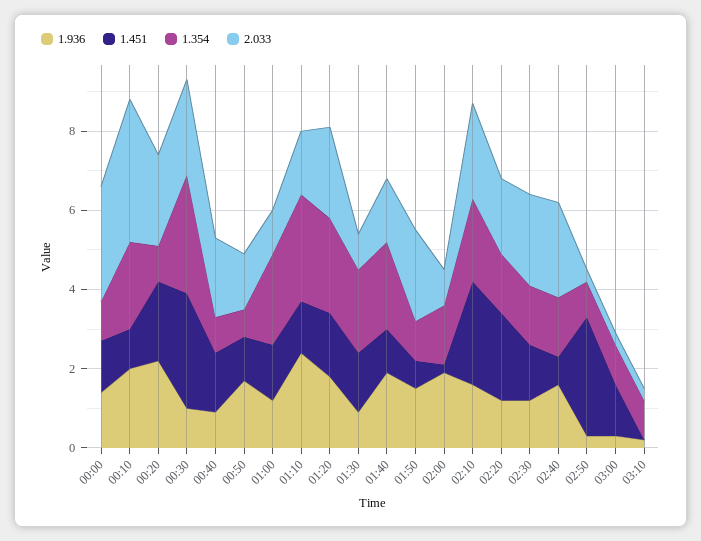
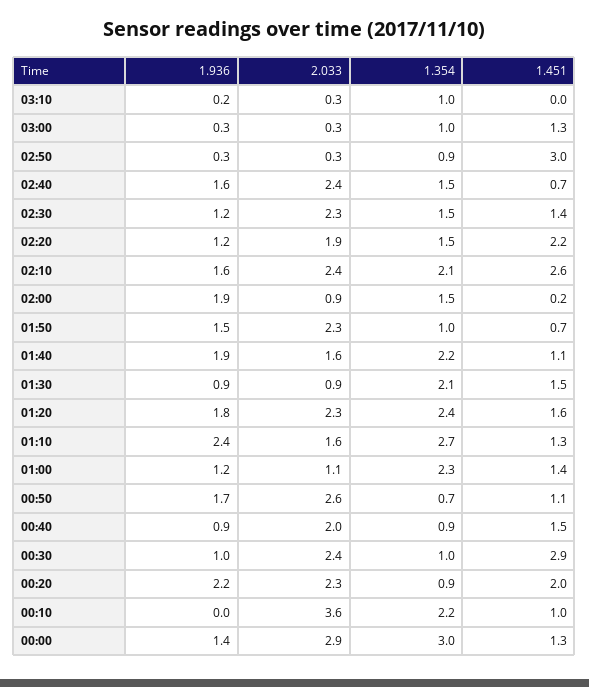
1.354, 00:00: 1 -> 3
1.936, 00:10: 2 -> 0
1.354, 00:30: 3 -> 1
2.033, 00:50: 1.5 -> 2.6

